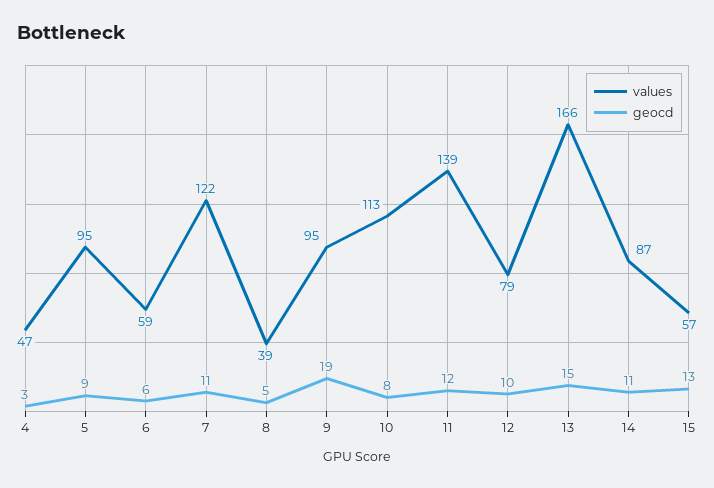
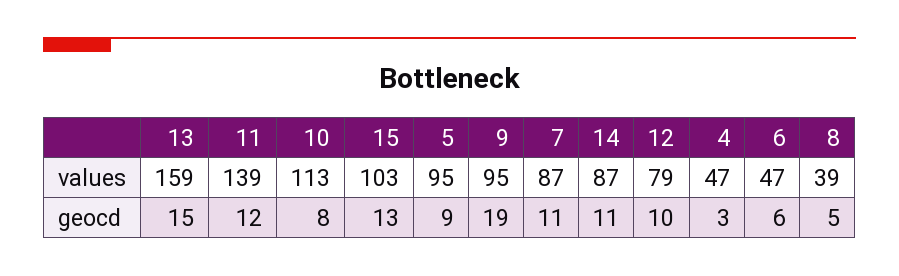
values, 6: 59 -> 47
values, 7: 122 -> 87
values, 13: 166 -> 159
values, 15: 57 -> 103

